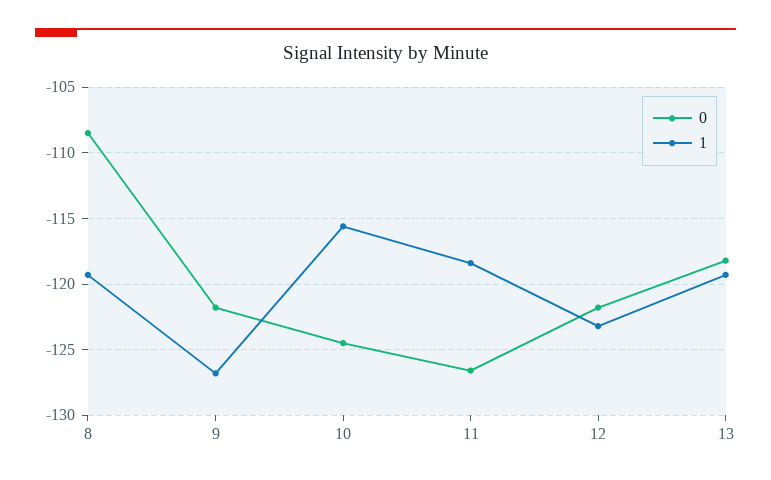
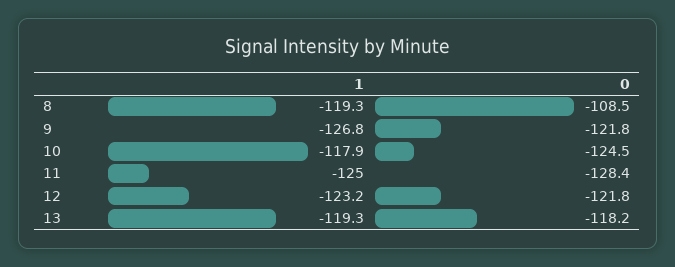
1, 10: -115.5 -> -117.9
0, 11: -126.5 -> -128.4
1, 11: -118.5 -> -125

